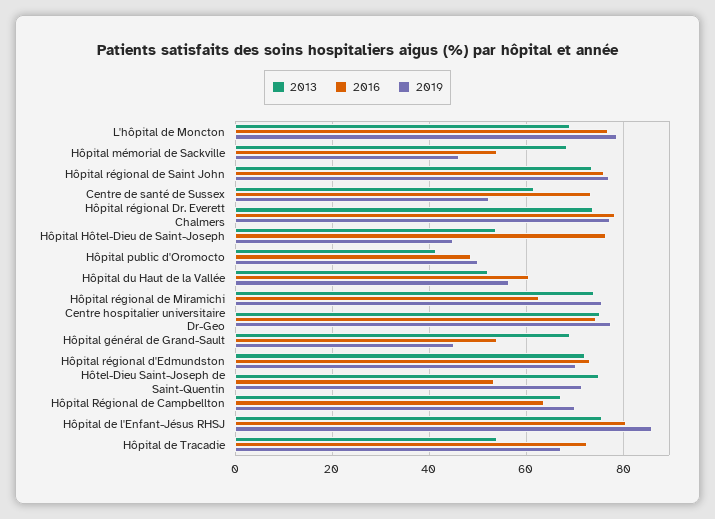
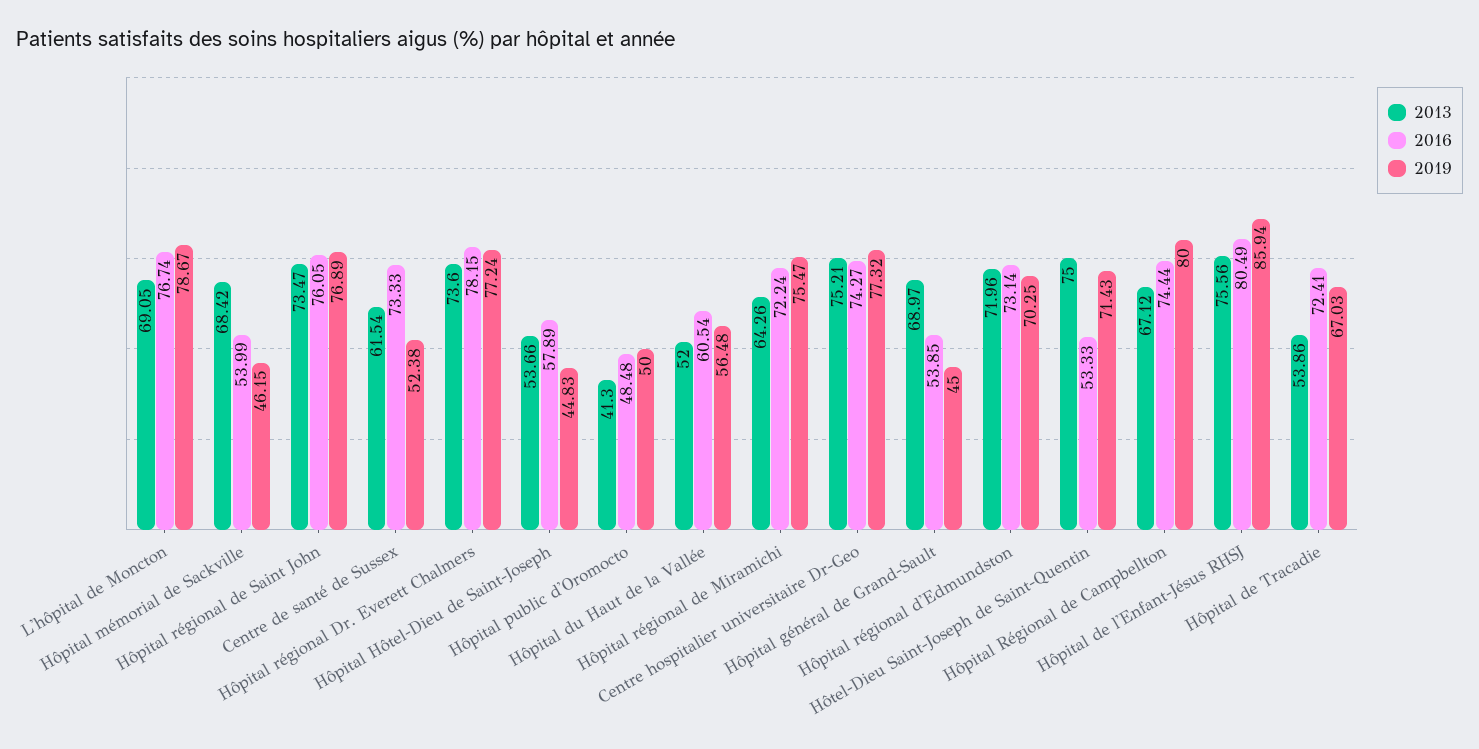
2016, Hôpital Hôtel-Dieu de Saint-Joseph: 76 -> 57.89
2013, Hôpital régional de Miramichi: 74 -> 64.26
2016, Hôpital régional de Miramichi: 62 -> 72.24
2016, Hôpital Régional de Campbellton: 64 -> 74.44
2019, Hôpital Régional de Campbellton: 70 -> 80

